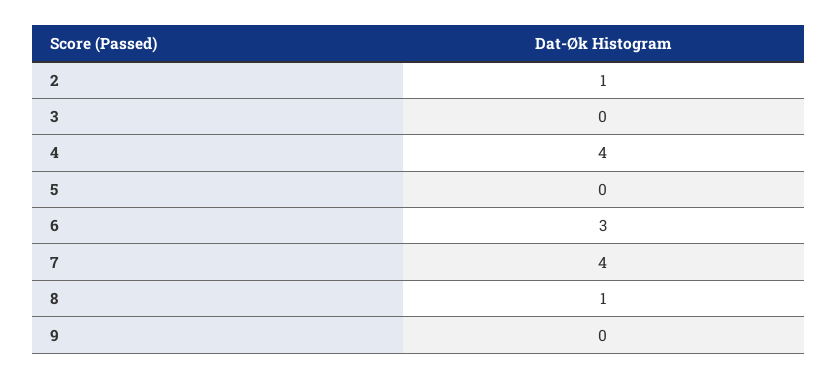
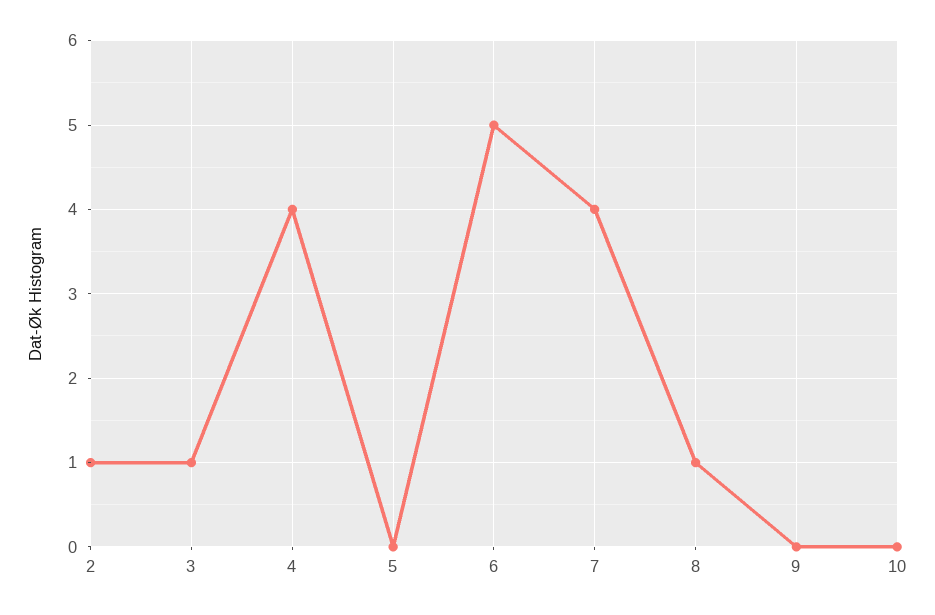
3: 0 -> 1
6: 3 -> 5
10: none -> 0

